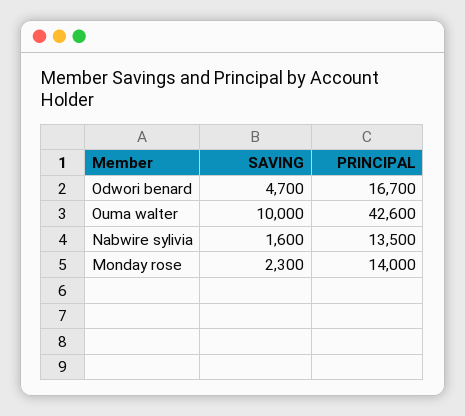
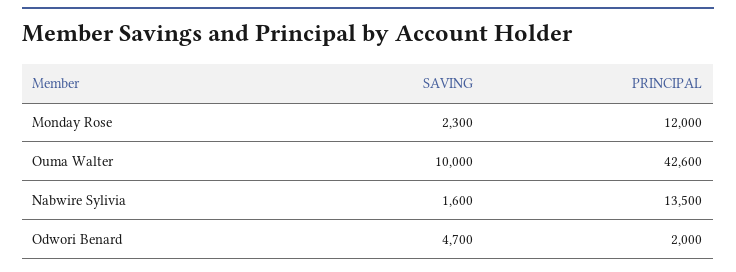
PRINCIPAL, Odwori benard: 16700 -> 2000
PRINCIPAL, Monday rose: 14000 -> 12000

